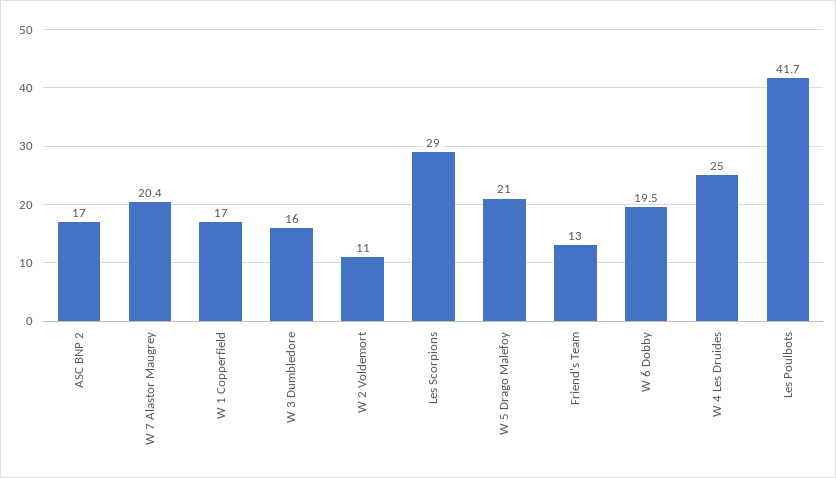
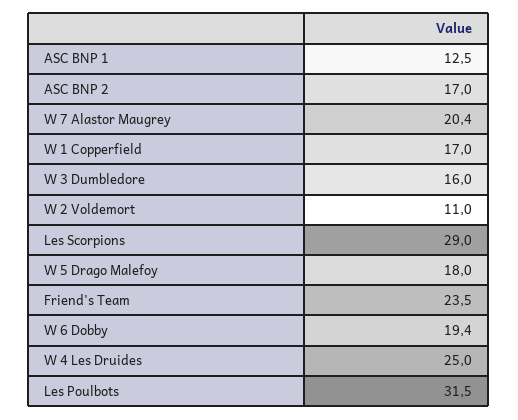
W 5 Drago Malefoy: 21 -> 18
Friend's Team: 13 -> 23.5
W 6 Dobby: 19.5 -> 19.4
Les Poulbots: 41.7 -> 31.5
ASC BNP 1: none -> 12.5

